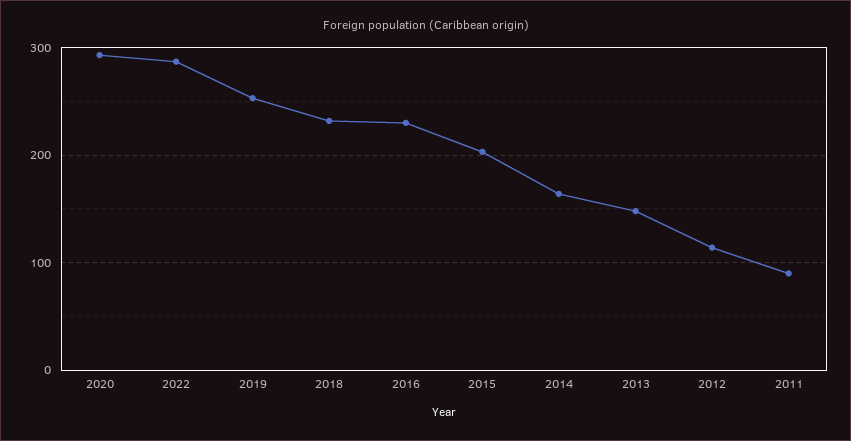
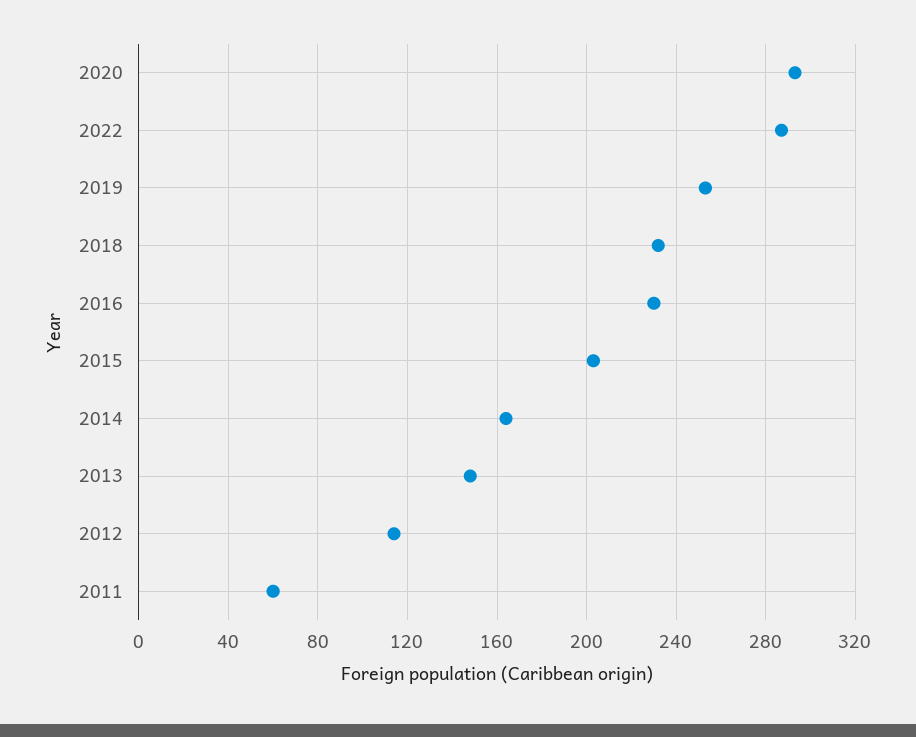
2011: 90 -> 60

